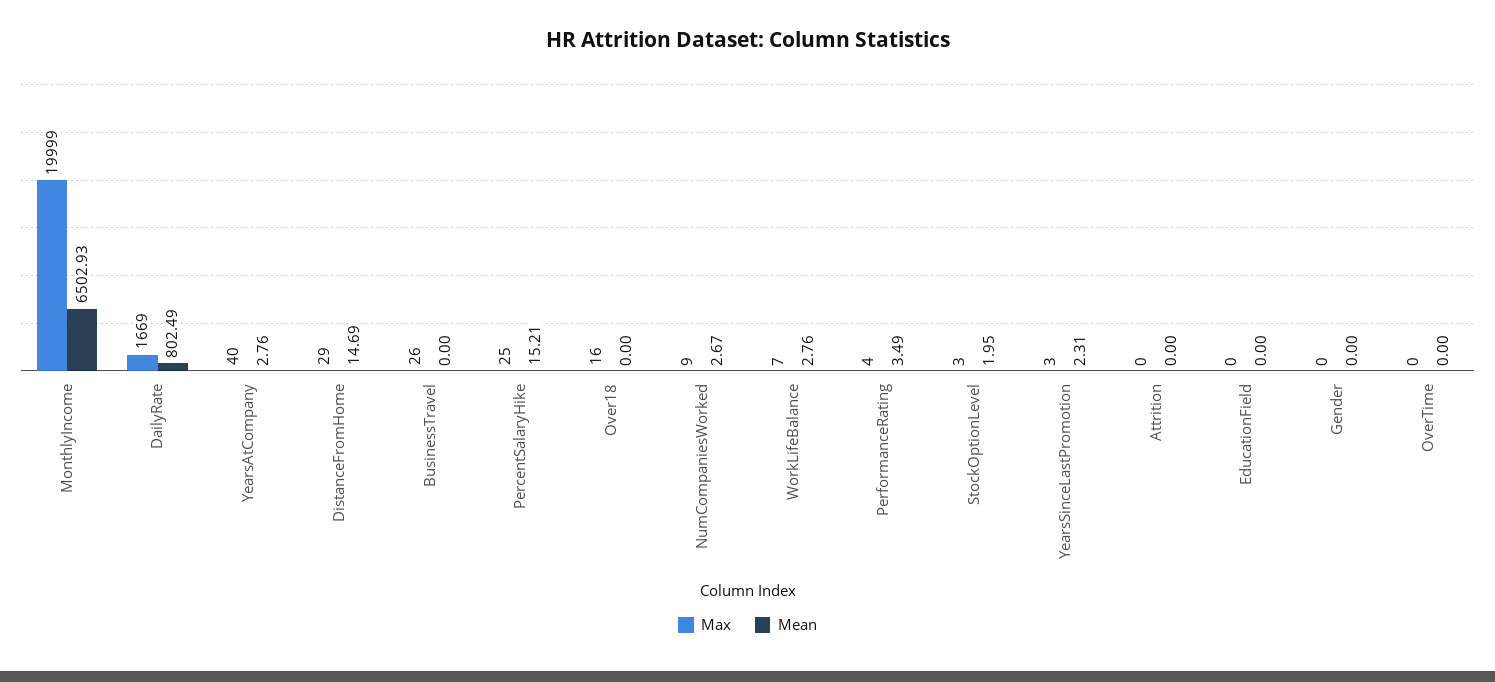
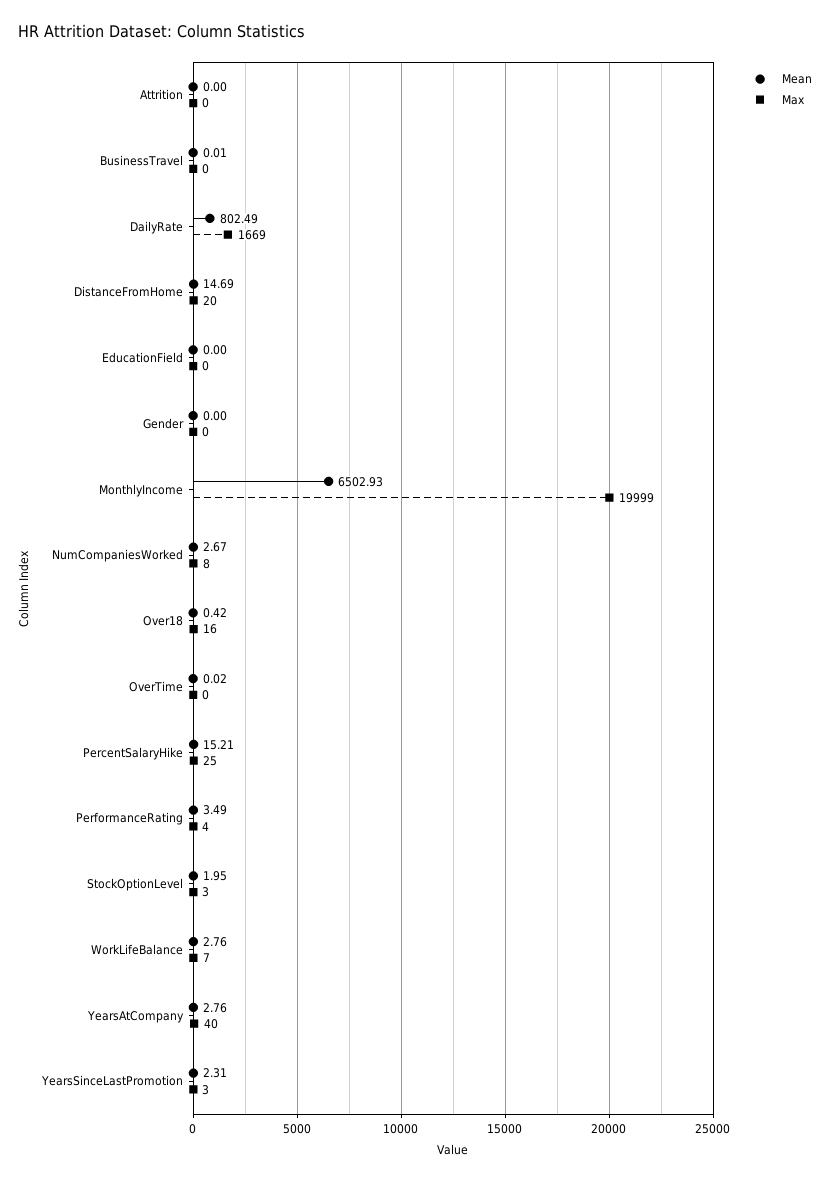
Max, DistanceFromHome: 29 -> 20
Max, BusinessTravel: 26 -> 0
Mean, BusinessTravel: 0 -> 0.01
Mean, Over18: 0 -> 0.42
Max, NumCompaniesWorked: 9 -> 8
Mean, OverTime: 0 -> 0.02

